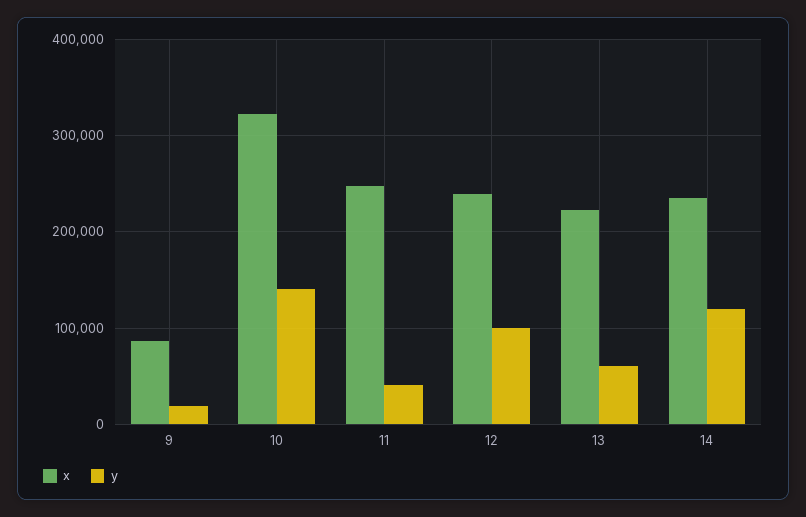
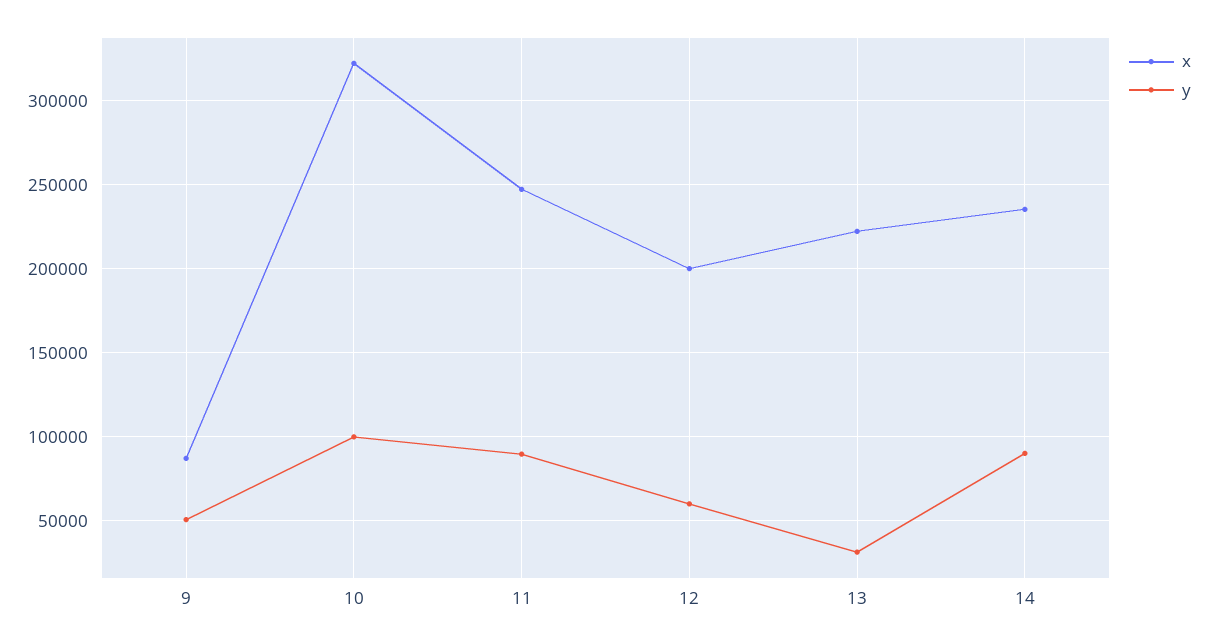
y, 9: 20000 -> 50000
y, 10: 140000 -> 100000
y, 11: 40000 -> 90000
x, 12: 240000 -> 200000
y, 12: 100000 -> 60000
y, 13: 60000 -> 30000
y, 14: 120000 -> 90000

